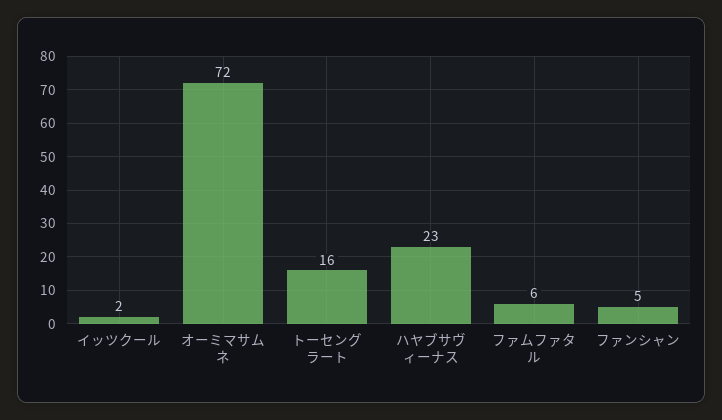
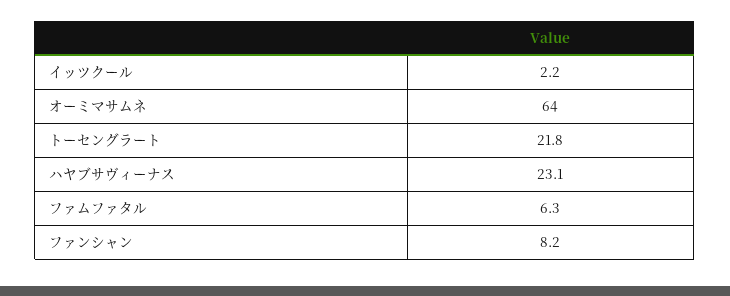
オーミマサムネ: 72 -> 64
トーセングラート: 16 -> 21.8
ファンシャン: 5 -> 8.2

